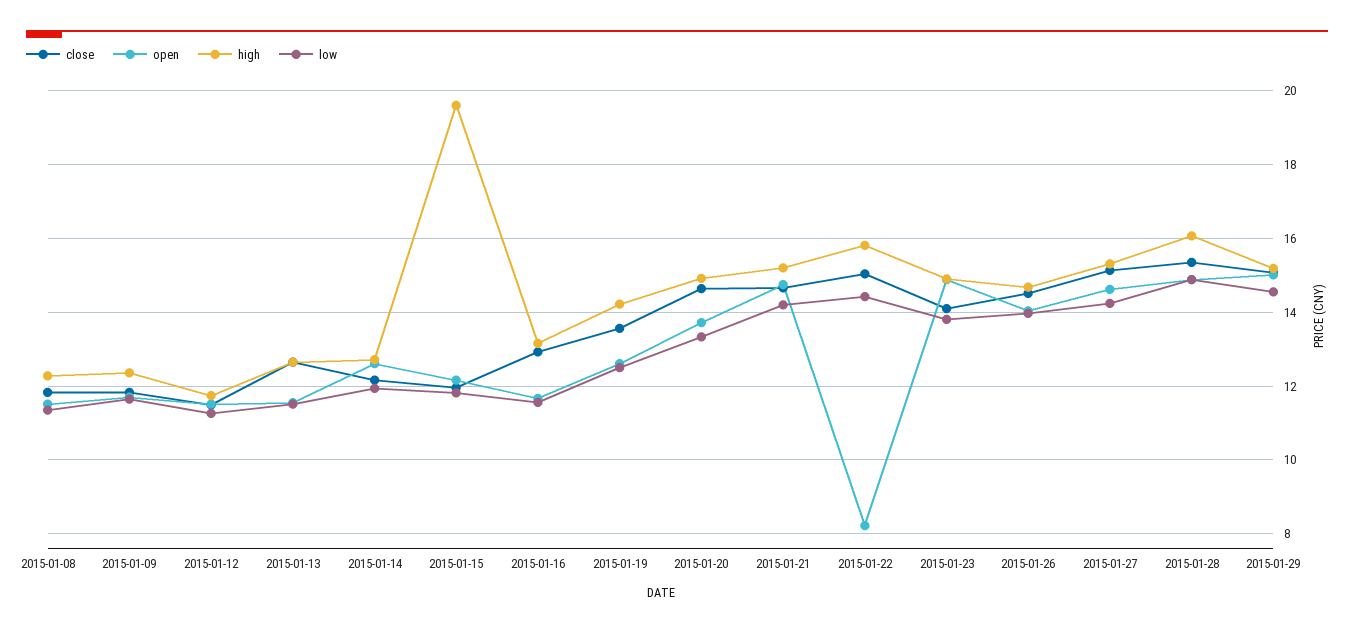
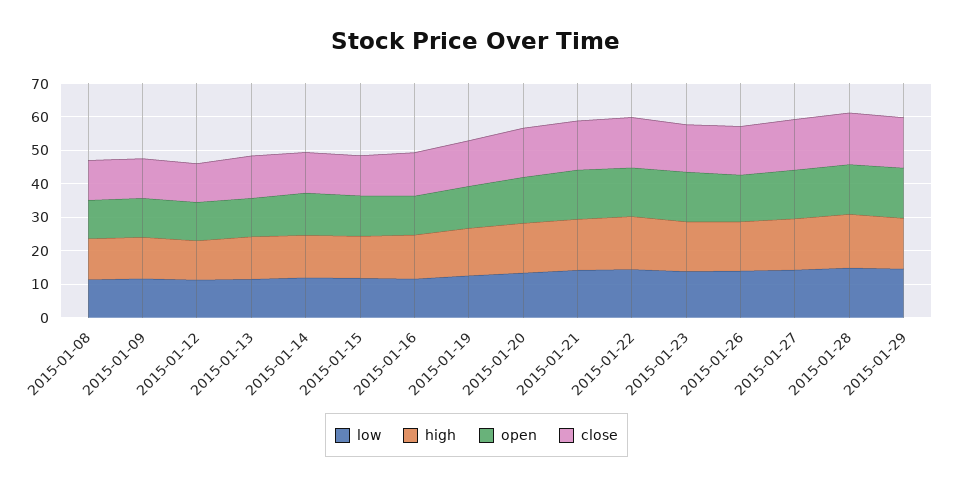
high, 2015-01-15: 19.6 -> 12.5
open, 2015-01-22: 8.2 -> 15

